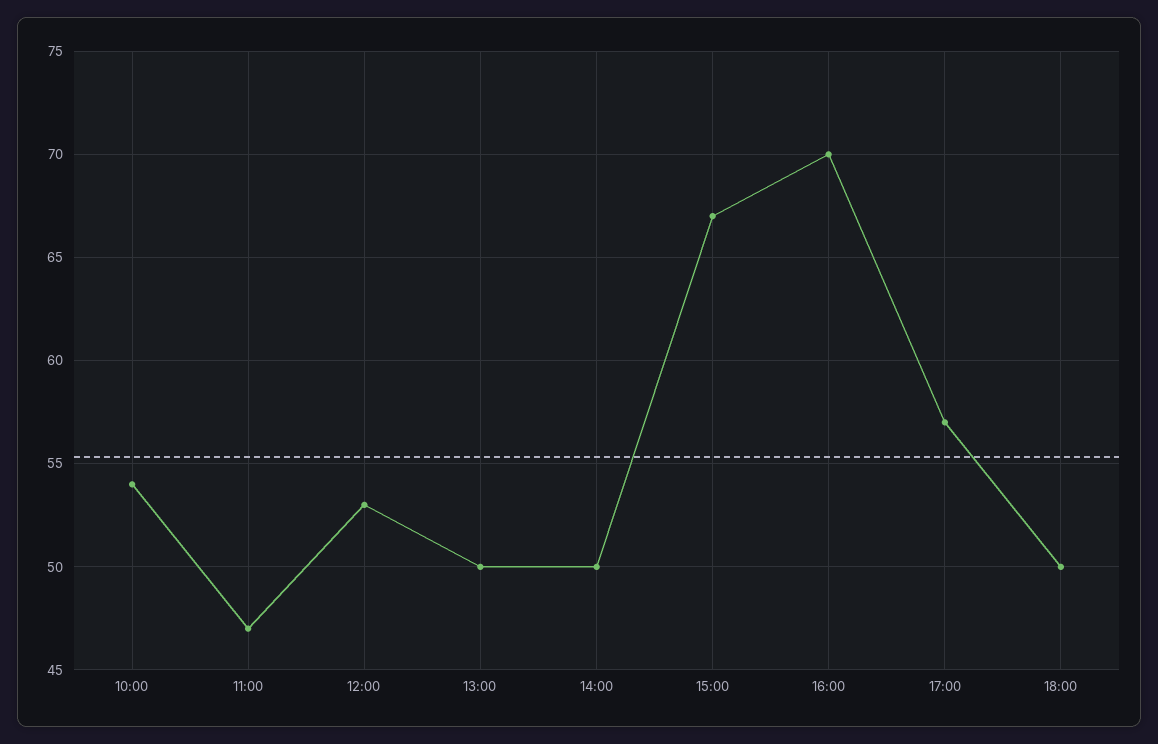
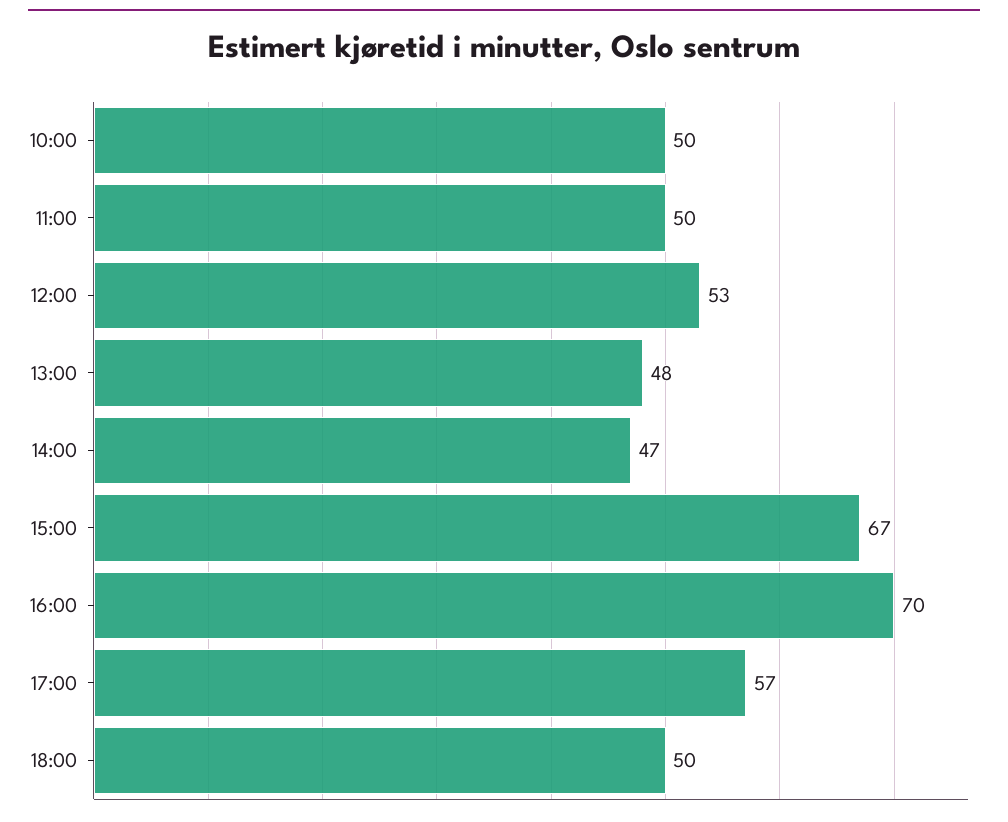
10:00: 54 -> 50
11:00: 47 -> 50
13:00: 50 -> 48
14:00: 50 -> 47

